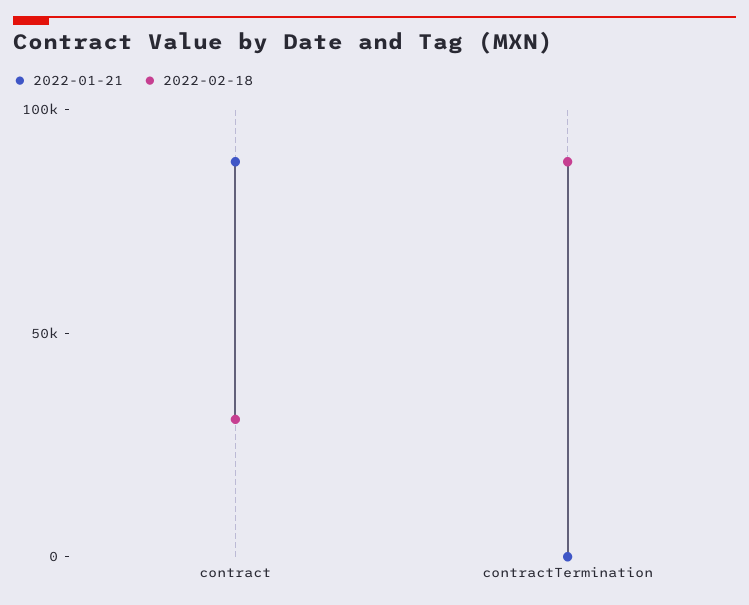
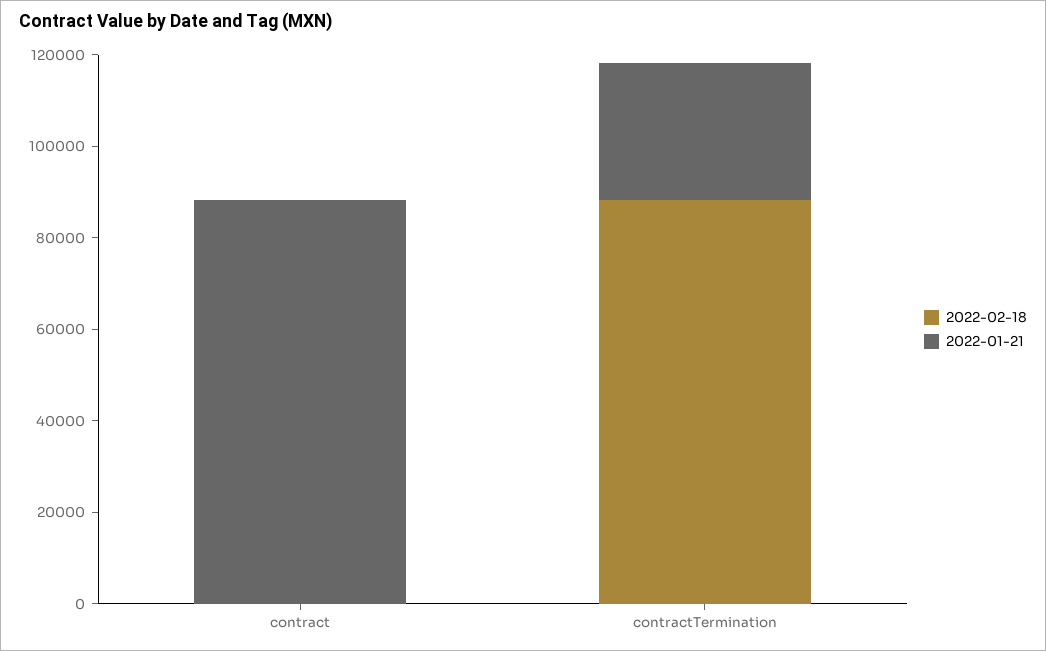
2022-02-18, contract: 30000 -> 0
2022-01-21, contractTermination: 0 -> 30000

